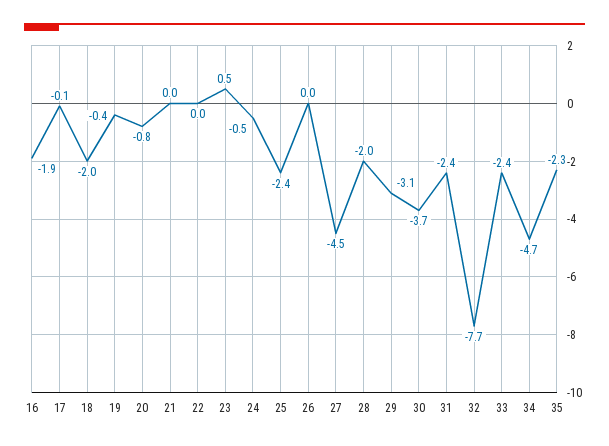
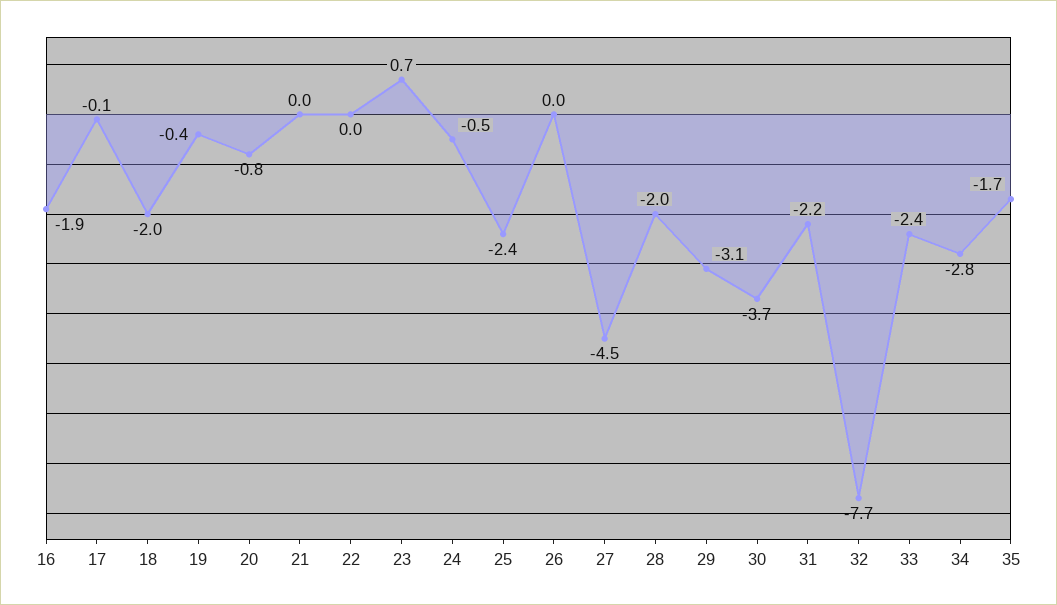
23: 0.5 -> 0.7
31: -2.4 -> -2.2
34: -4.7 -> -2.8
35: -2.3 -> -1.7

